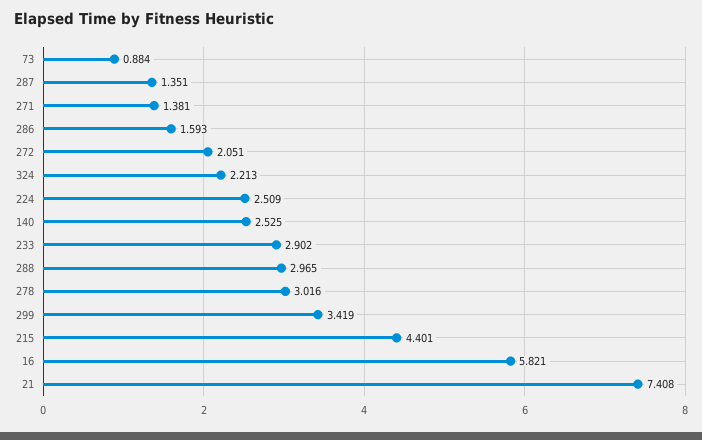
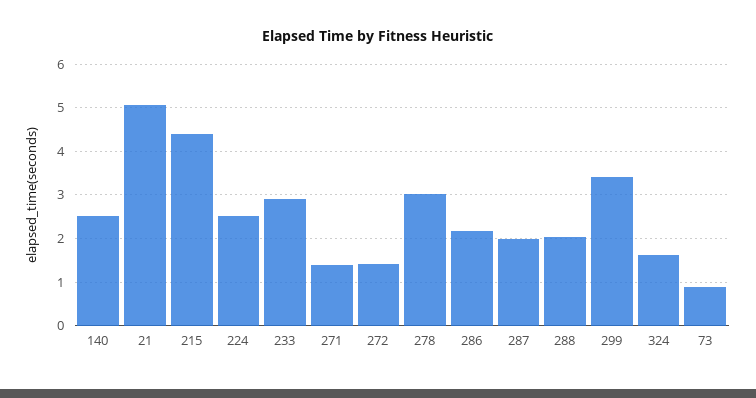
287: 1.351 -> 2
286: 1.593 -> 2.2
272: 2.051 -> 1.4
324: 2.213 -> 1.6
288: 2.965 -> 2
16: 5.821 -> none
21: 7.408 -> 5

